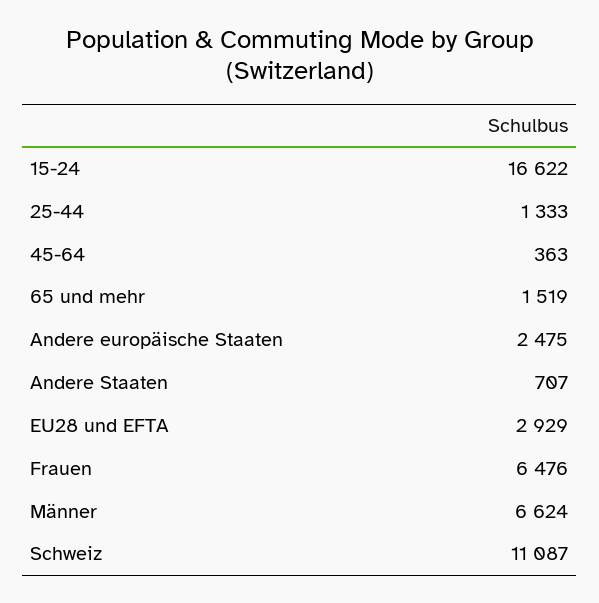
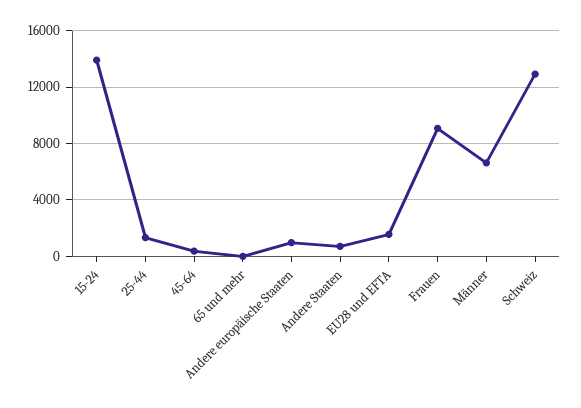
15-24: 16622 -> 14000
65 und mehr: 1519 -> 0
Andere europäische Staaten: 2475 -> 1000
EU28 und EFTA: 2929 -> 1500
Frauen: 6476 -> 9000
Schweiz: 11087 -> 13000

